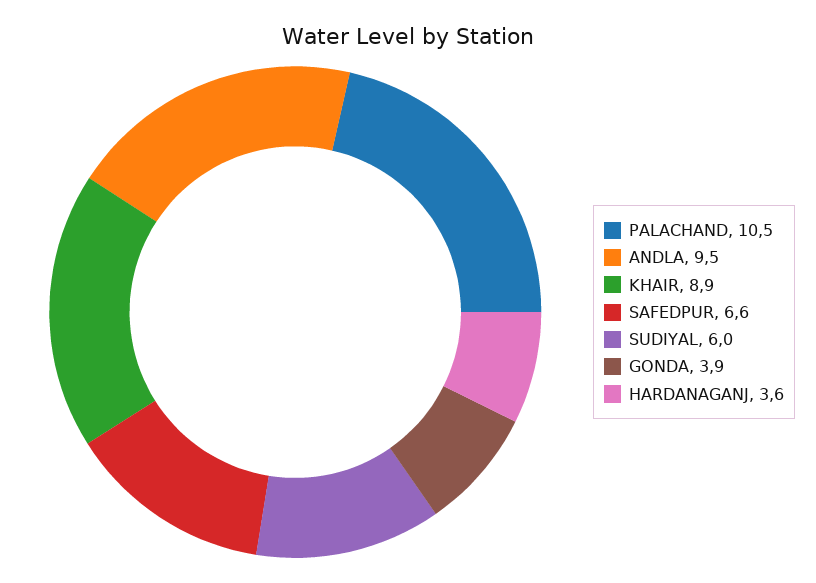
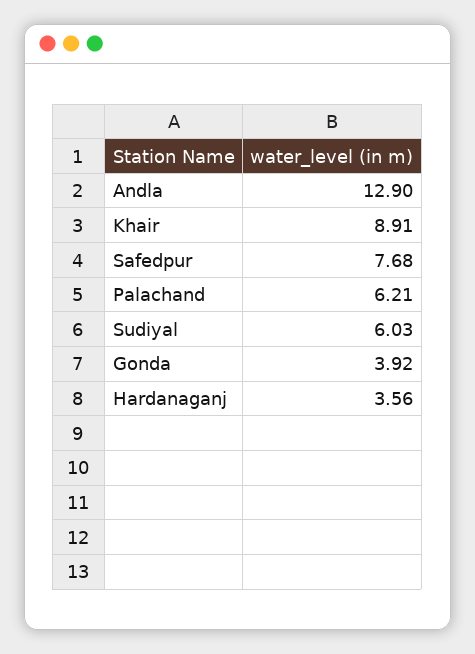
PALACHAND: 10.5 -> 6.21
ANDLA: 9.5 -> 12.9
SAFEDPUR: 6.6 -> 7.68

